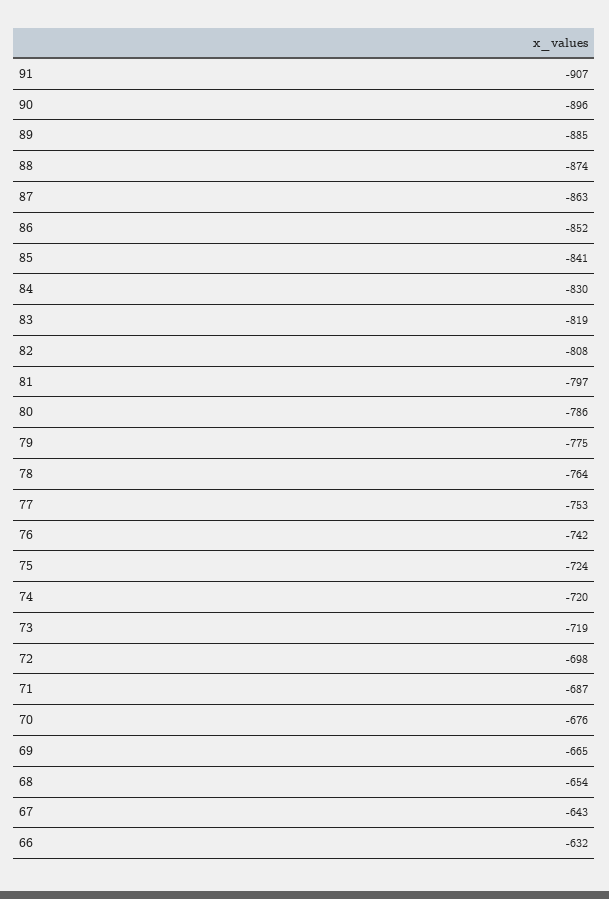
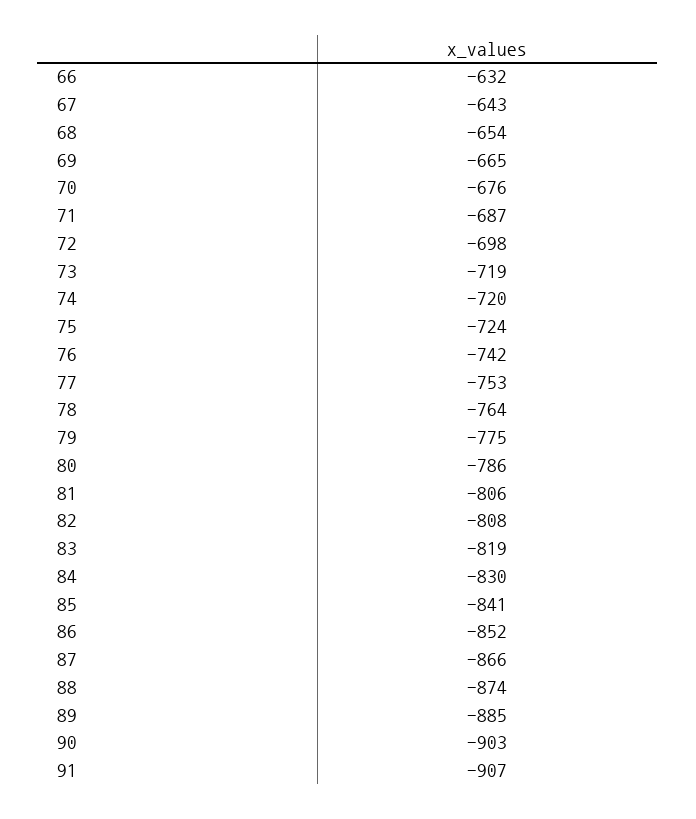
90: -896 -> -903
87: -863 -> -866
81: -797 -> -806

